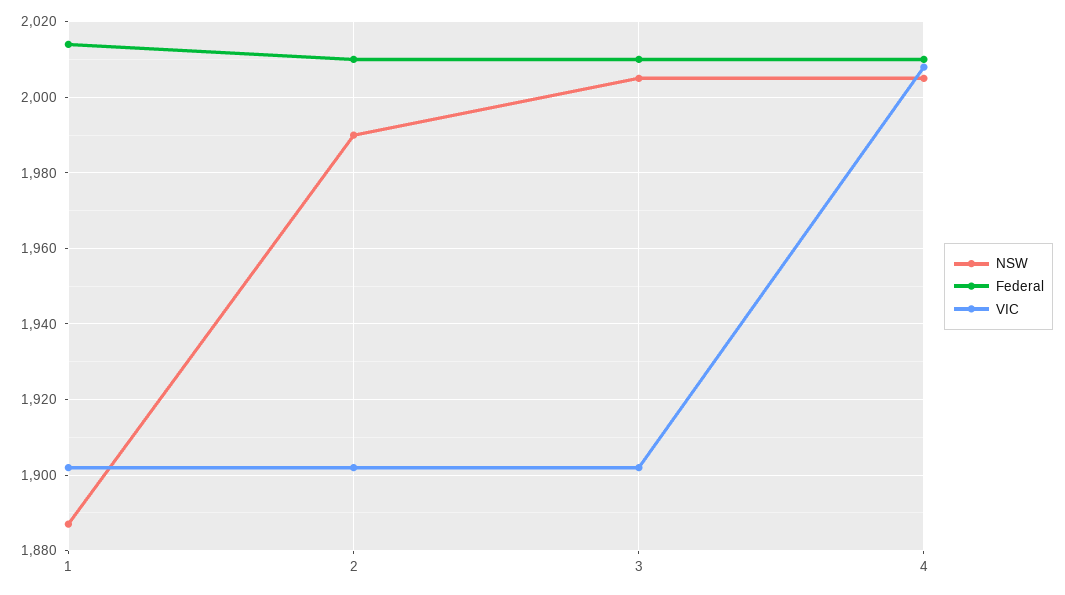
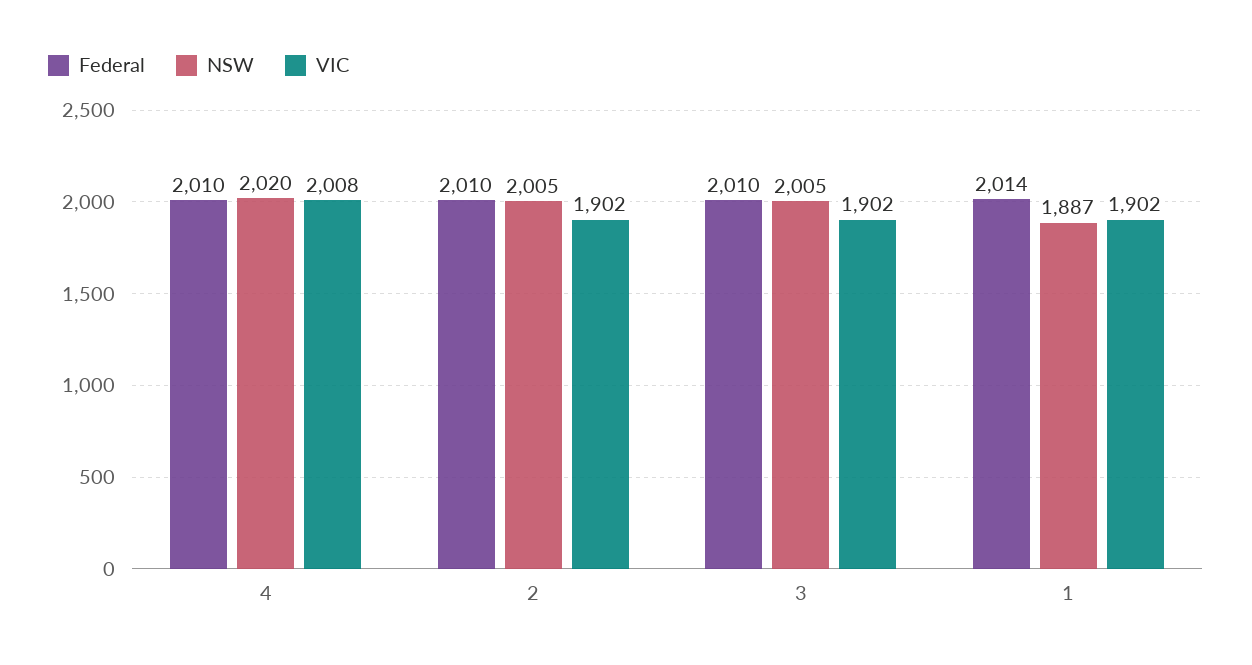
NSW, 2: 1990 -> 2005
NSW, 4: 2005 -> 2020

